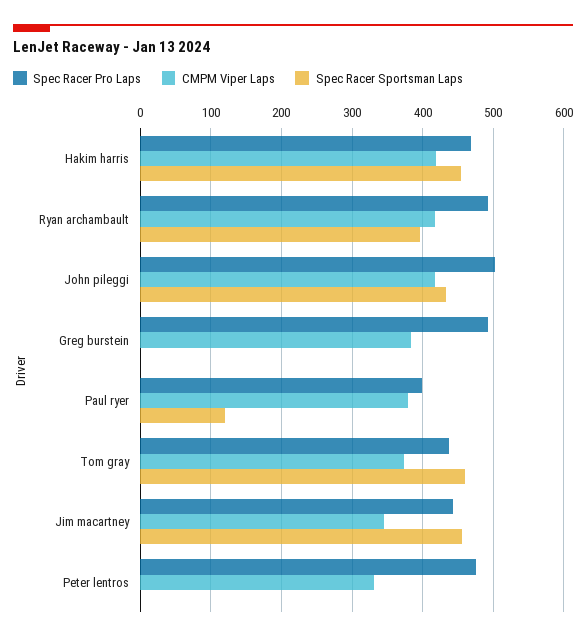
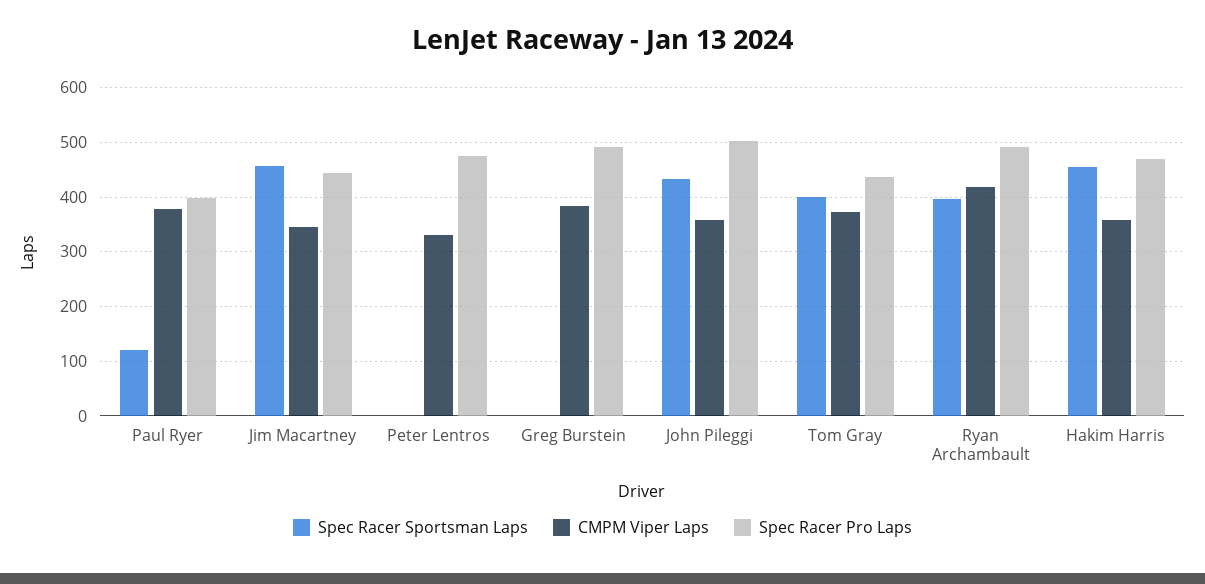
CMPM Viper Laps, Hakim harris: 420 -> 360
CMPM Viper Laps, John pileggi: 420 -> 360
Spec Racer Sportsman Laps, Tom gray: 460 -> 400

